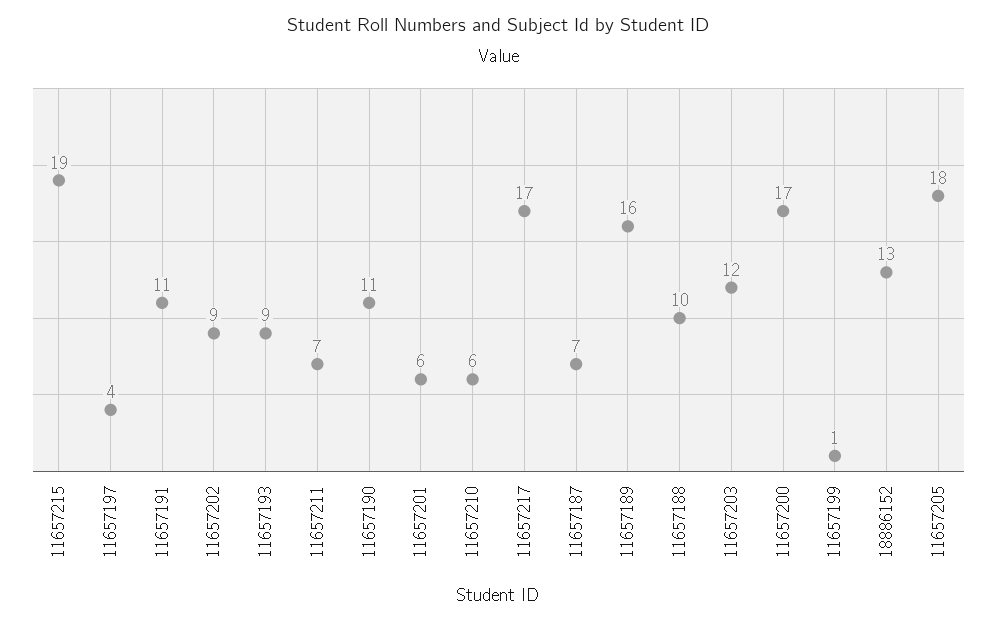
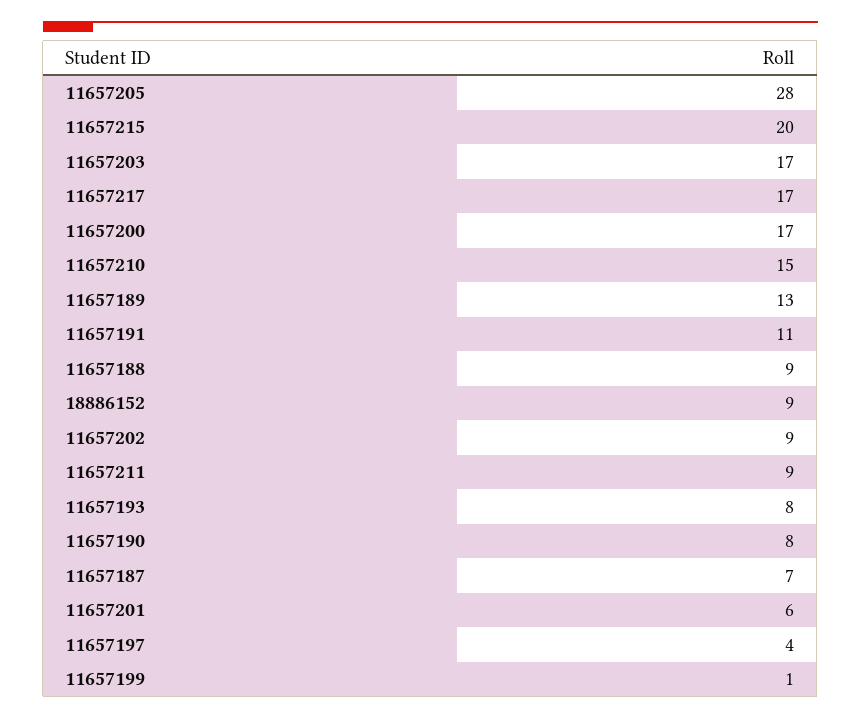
11657215: 19 -> 20
11657193: 9 -> 8
11657211: 7 -> 9
11657190: 11 -> 8
11657210: 6 -> 15
11657189: 16 -> 13
11657188: 10 -> 9
11657203: 12 -> 17
18886152: 13 -> 9
11657205: 18 -> 28

